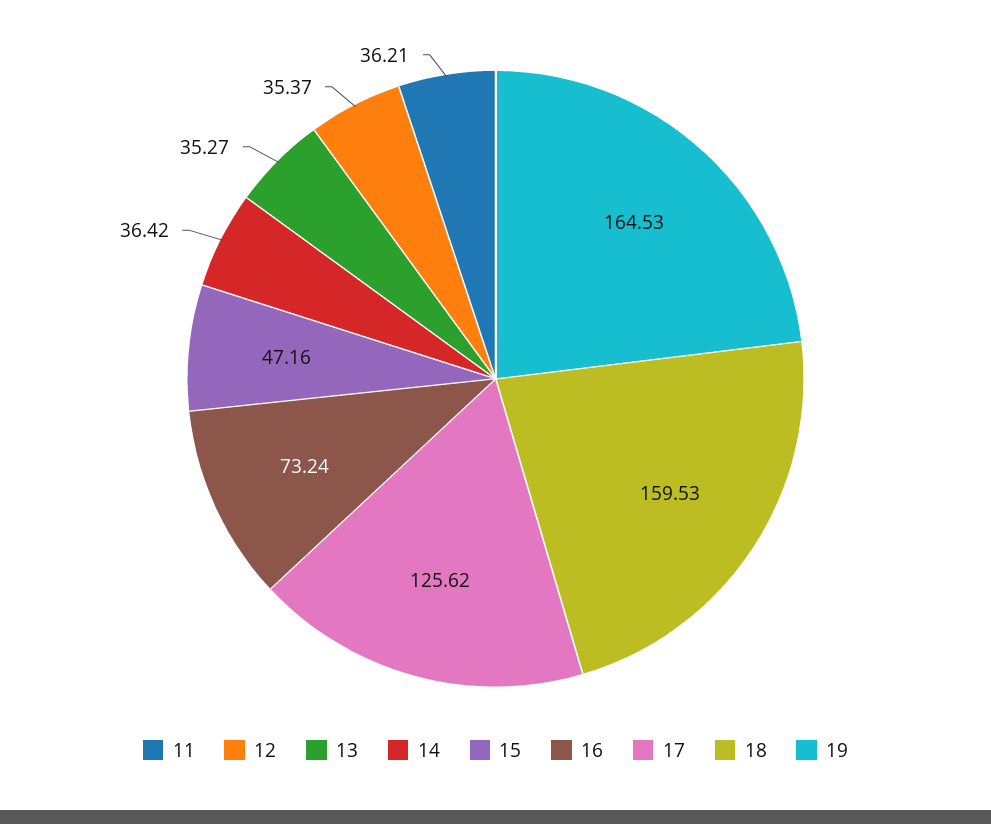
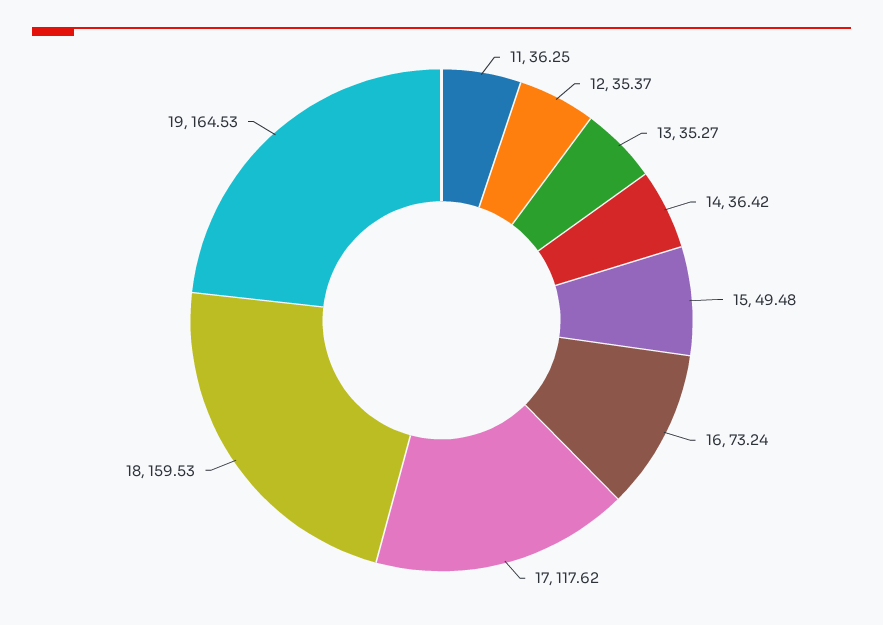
11: 36.21 -> 36.25
15: 47.16 -> 49.48
17: 125.62 -> 117.62

